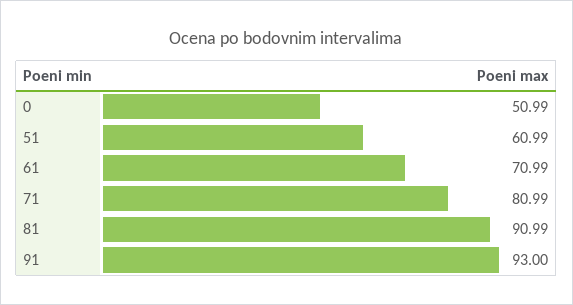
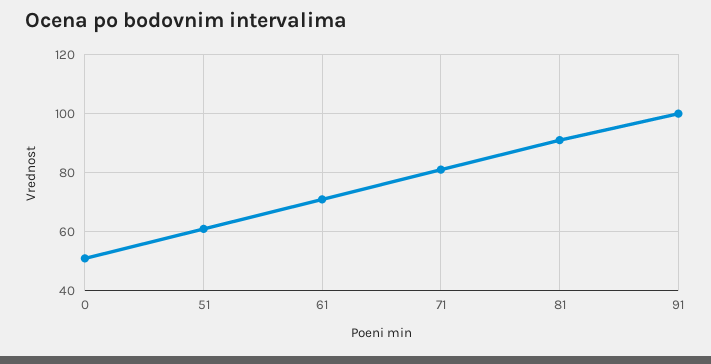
91: 93 -> 100

